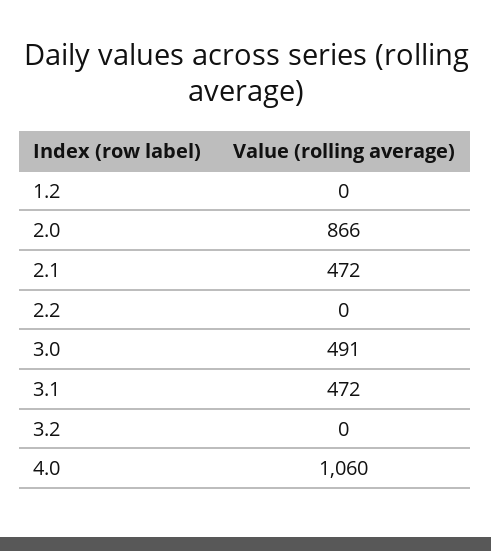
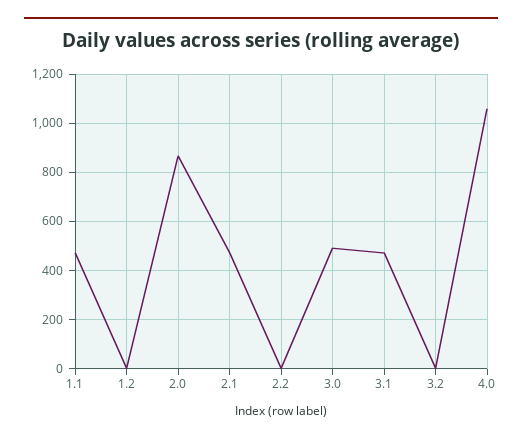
1.1: none -> 475

